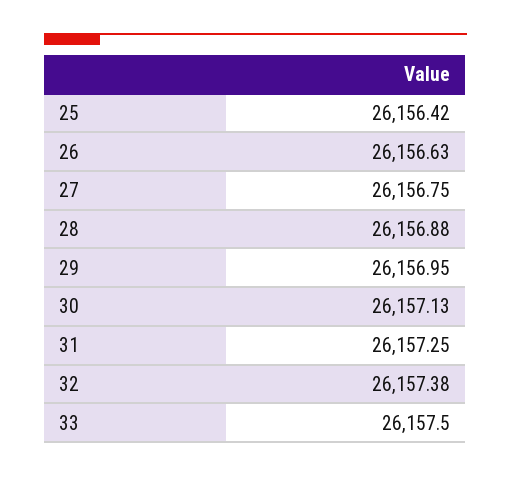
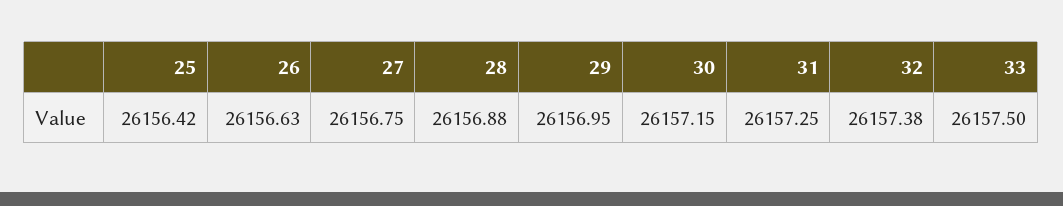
30: 26157.13 -> 26157.15

